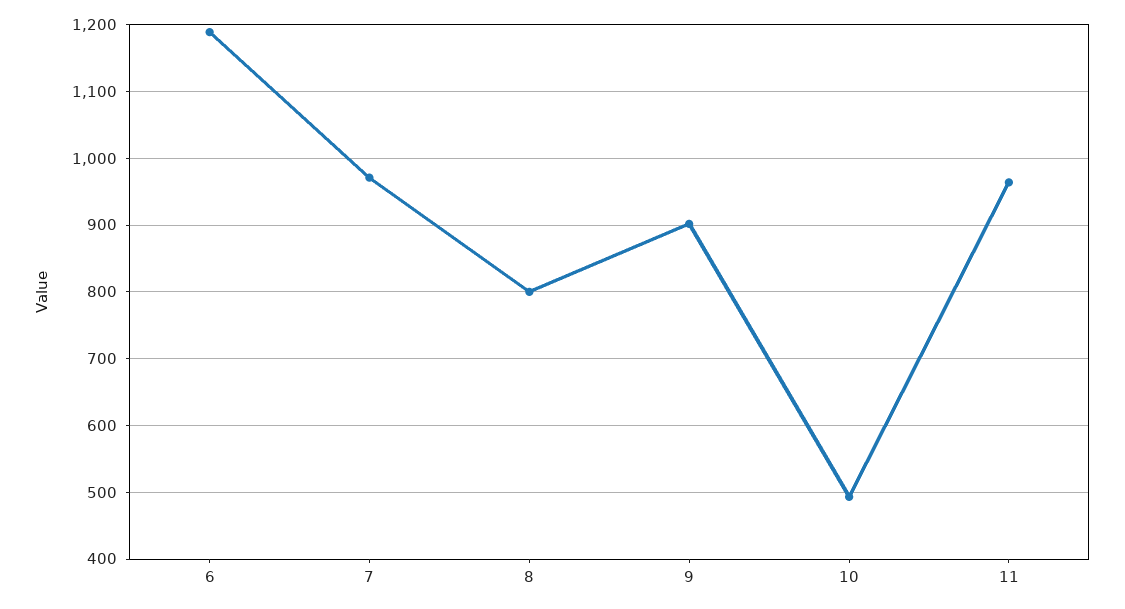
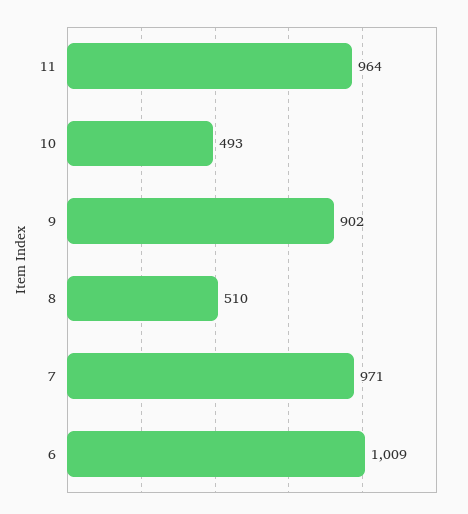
6: 1190 -> 1009
8: 800 -> 510

